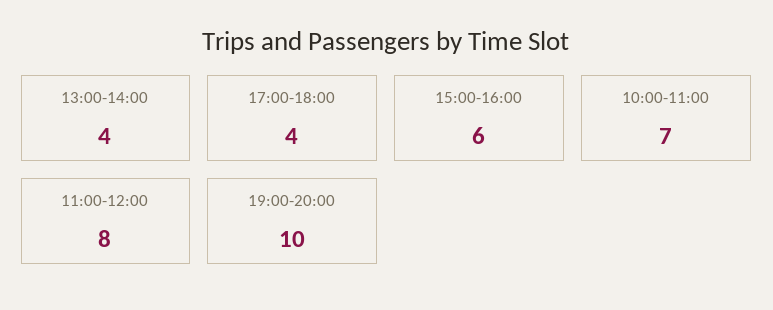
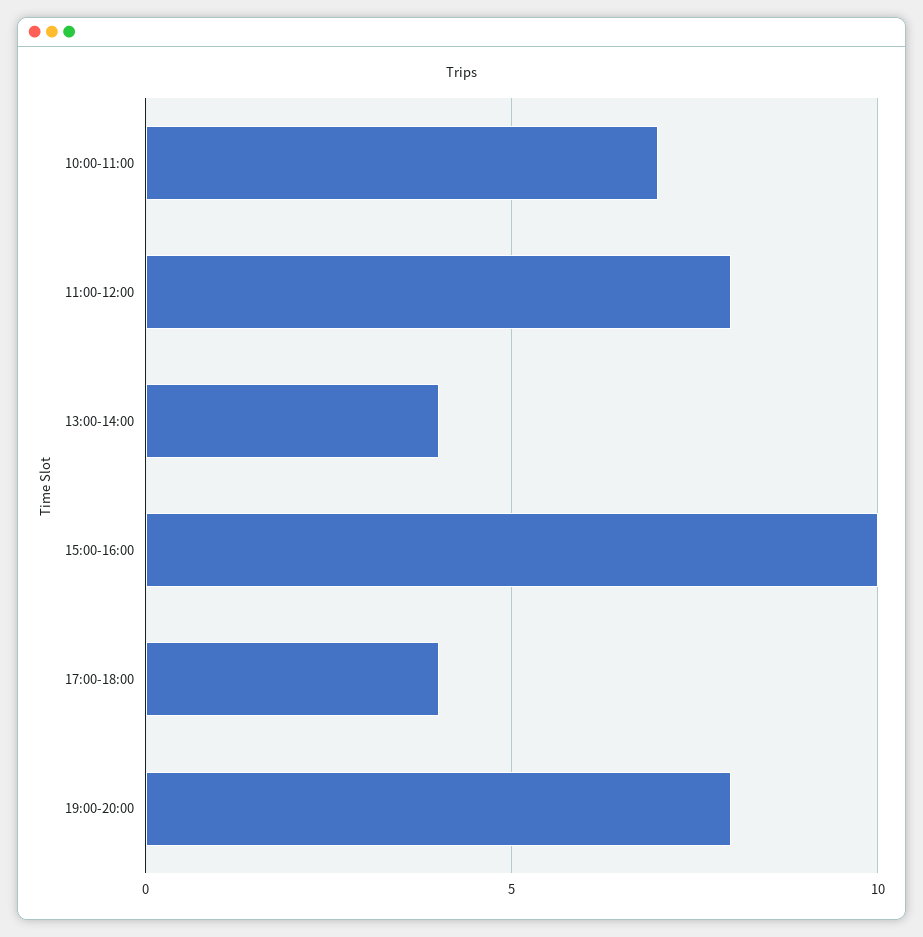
15:00-16:00: 6 -> 10
19:00-20:00: 10 -> 8

